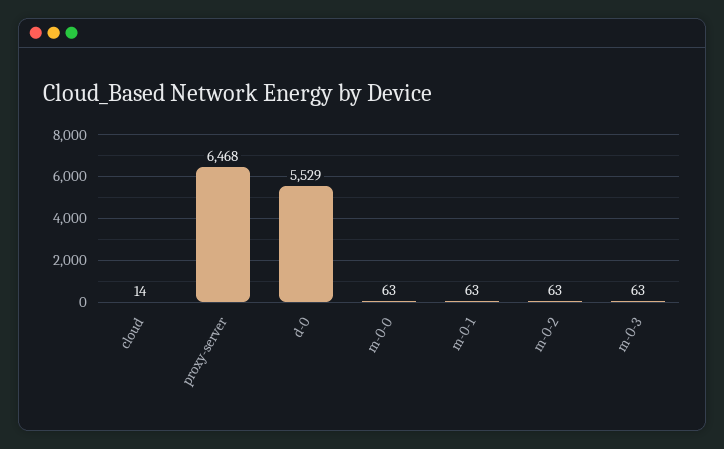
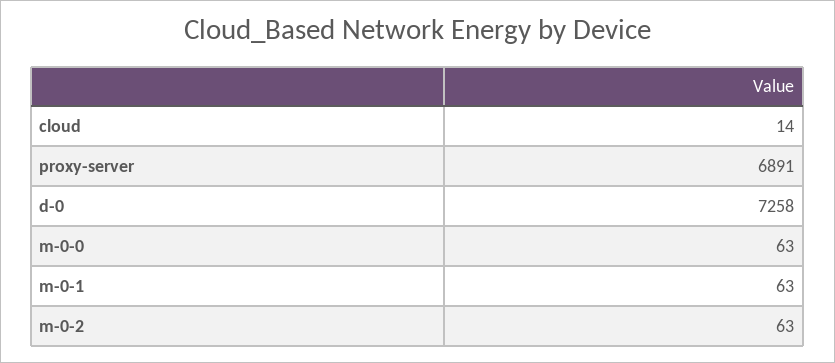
proxy-server: 6468 -> 6891
d-0: 5529 -> 7258
m-0-3: 63 -> none

